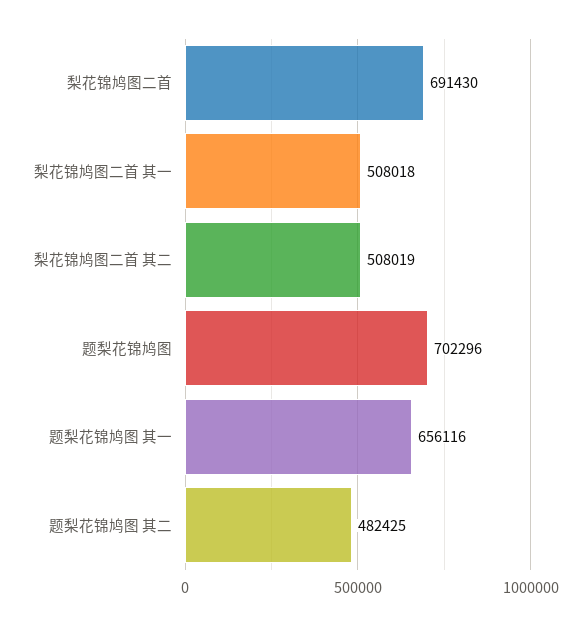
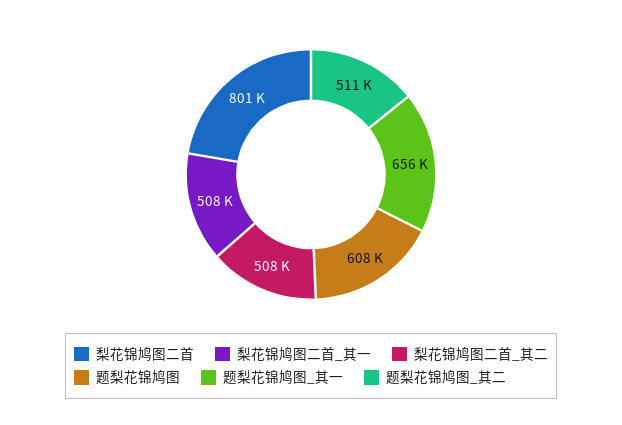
梨花锦鸠图二首: 691430 -> 801000
题梨花锦鸠图: 702296 -> 608000
题梨花锦鸠图 其二: 482425 -> 511000

